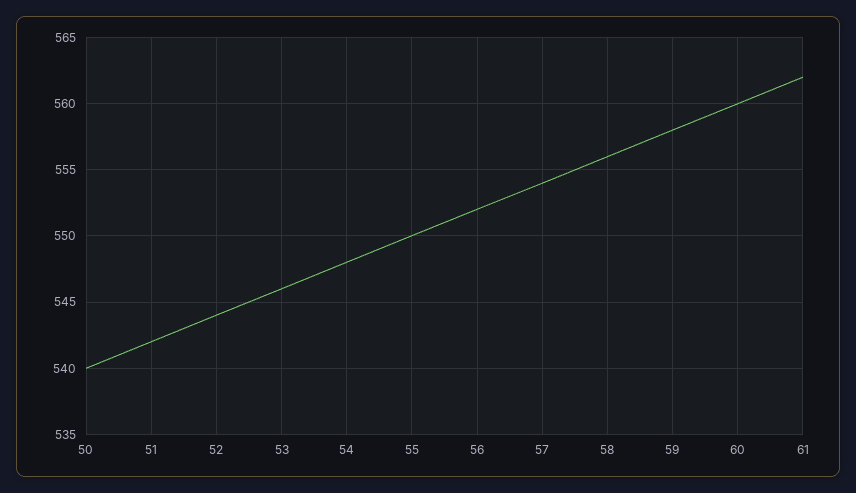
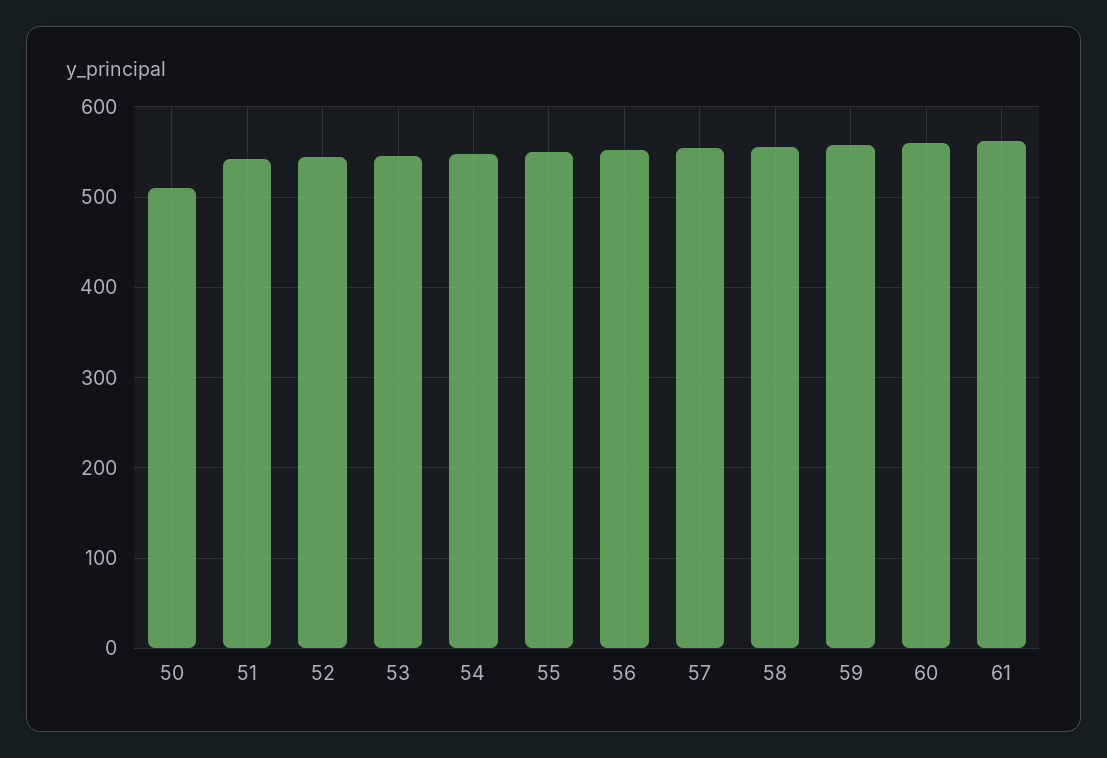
50: 540 -> 510

